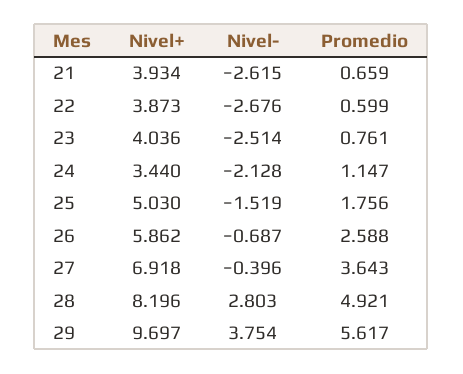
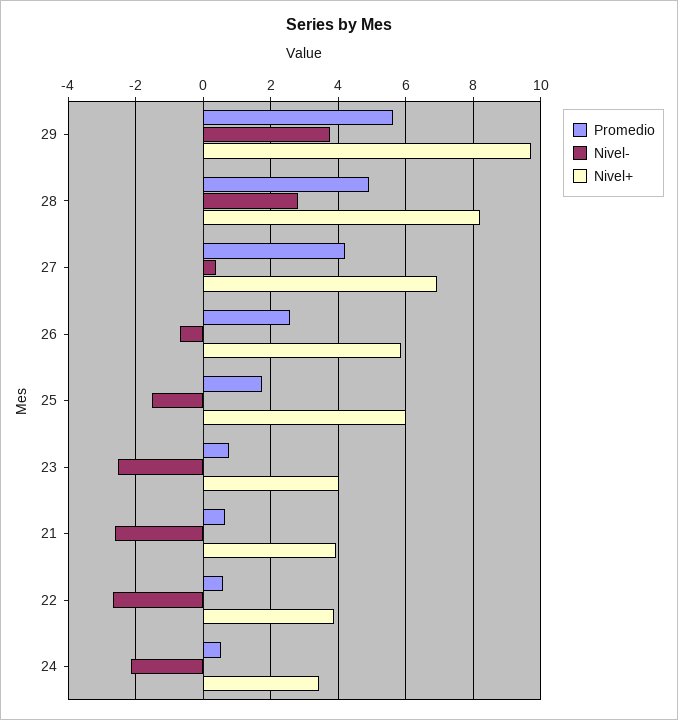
Promedio, 24: 1.147 -> 0.6
Nivel+, 25: 5.03 -> 6
Nivel-, 27: -0.396 -> 0.4
Promedio, 27: 3.643 -> 4.2

